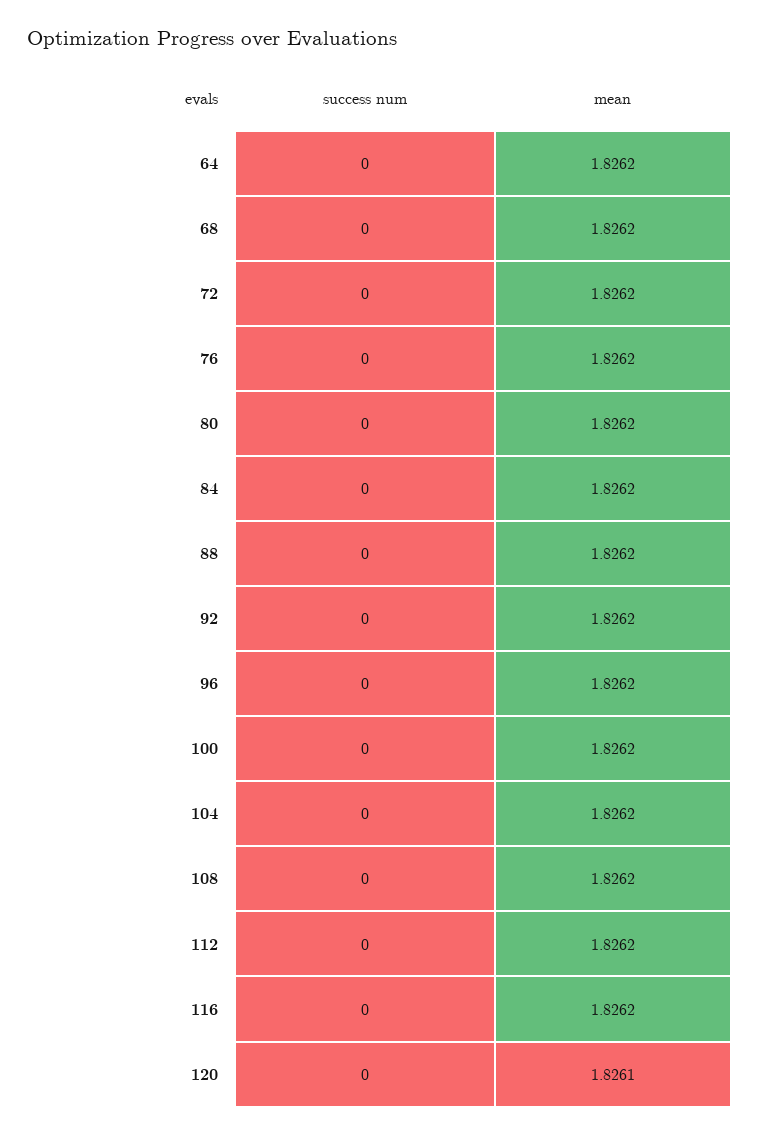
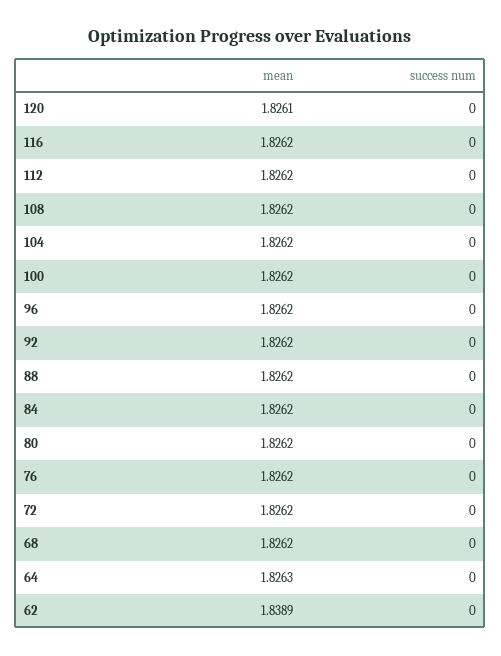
mean, 64: 1.8262 -> 1.8263
mean, 62: none -> 1.8389
success num, 62: none -> 0

